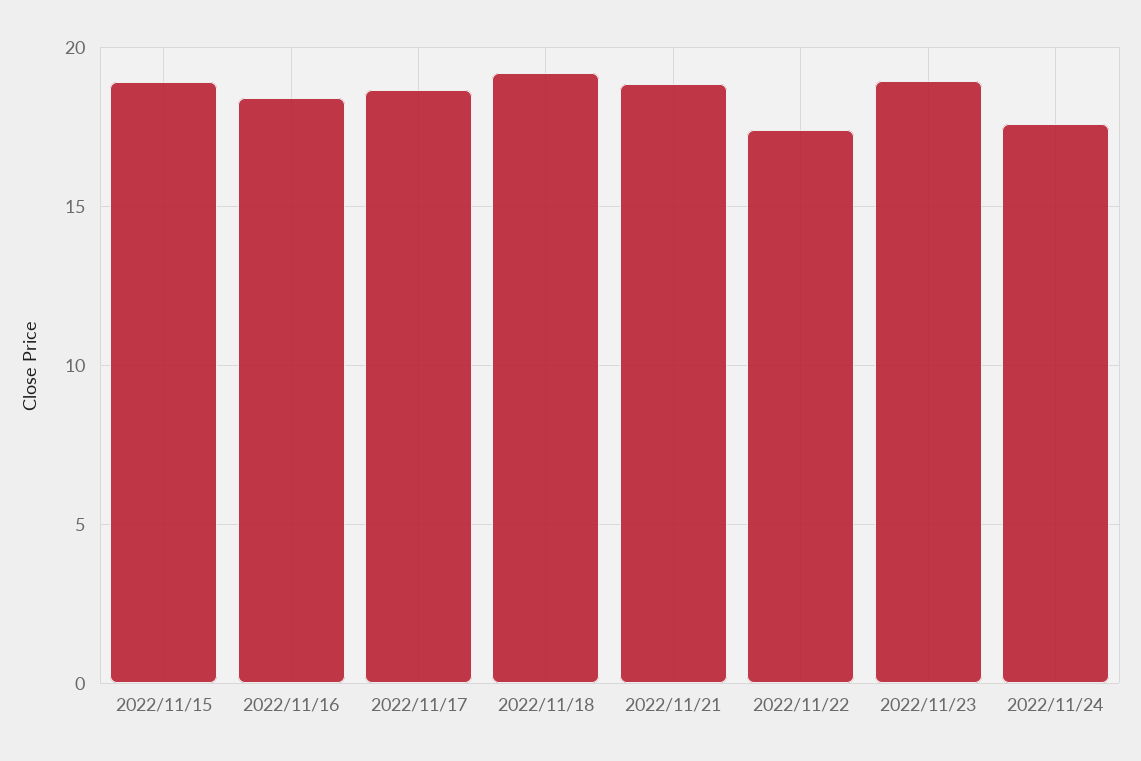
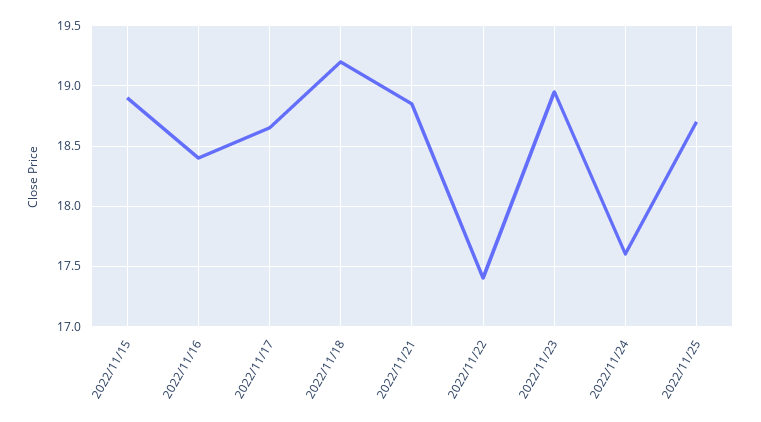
2022/11/25: none -> 18.7

